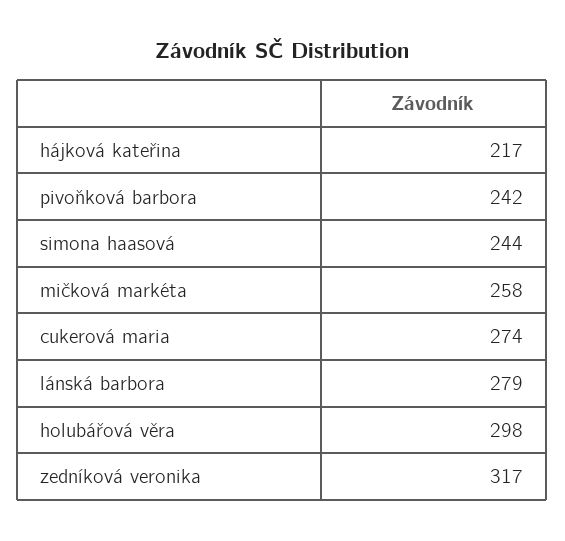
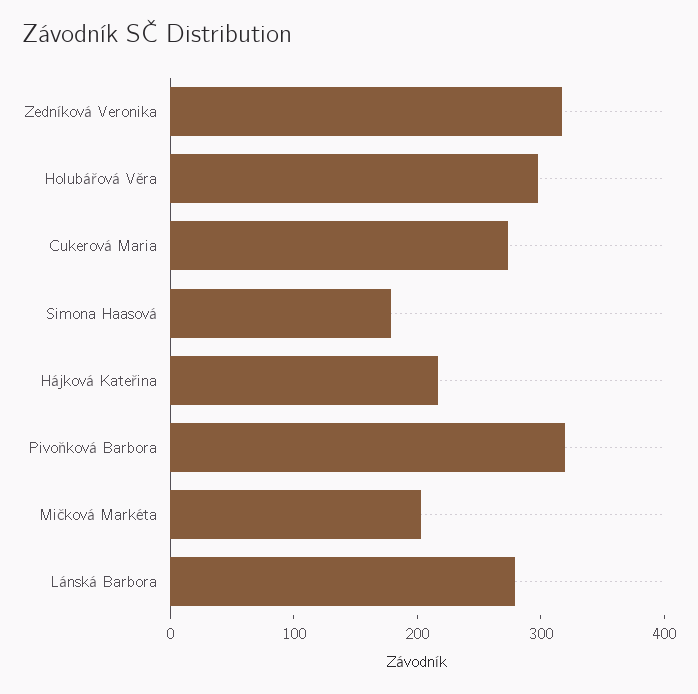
pivoňková barbora: 242 -> 320
simona haasová: 244 -> 180
mičková markéta: 258 -> 200

